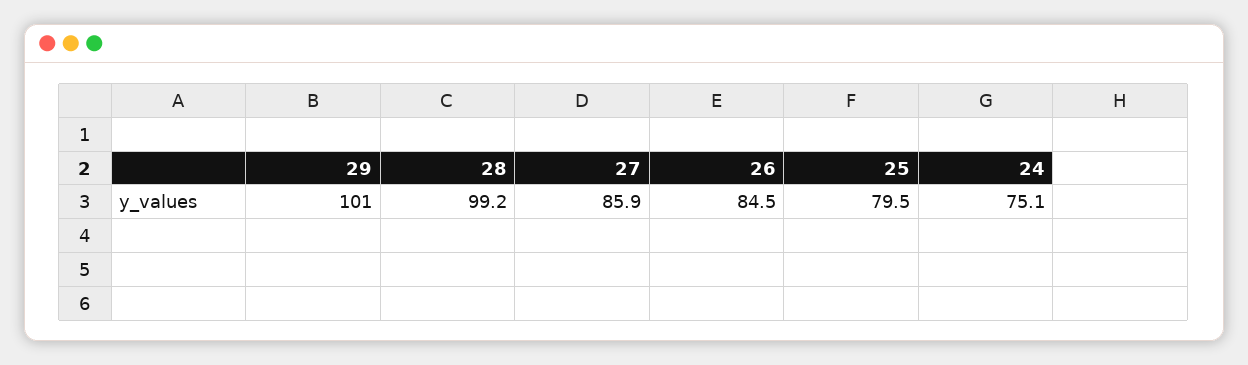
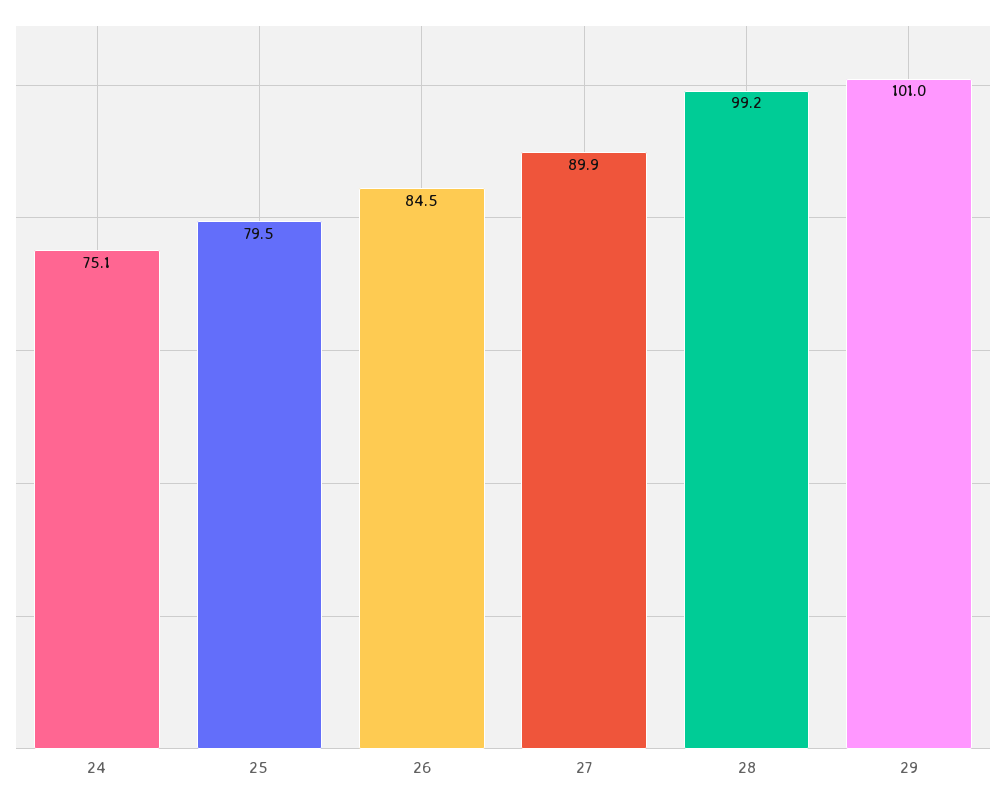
27: 85.9 -> 89.9

